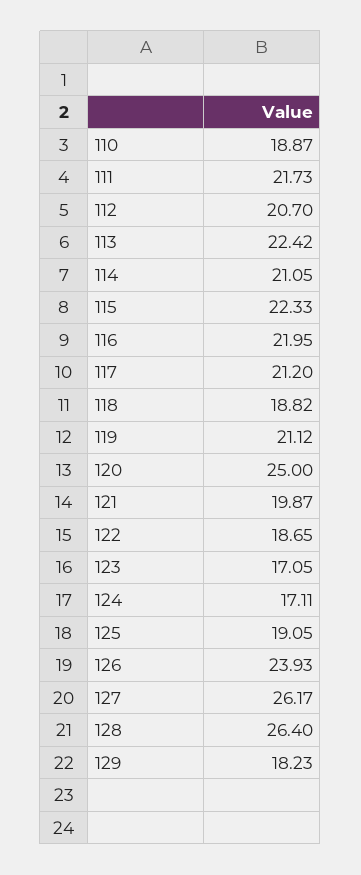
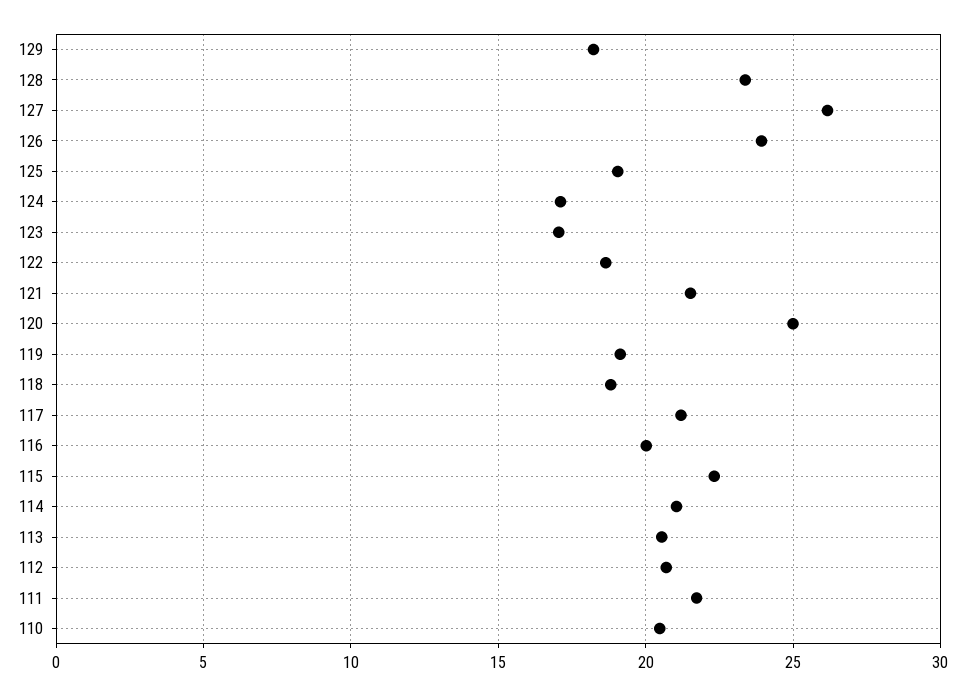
110: 18.87 -> 20.5
113: 22.42 -> 20.5
116: 21.95 -> 20
119: 21.12 -> 19
121: 19.87 -> 21.5
128: 26.4 -> 23.5

